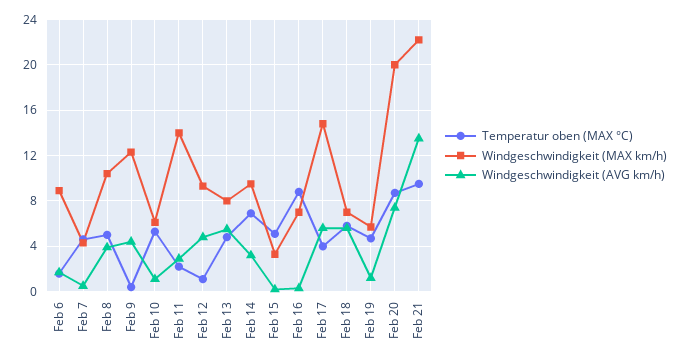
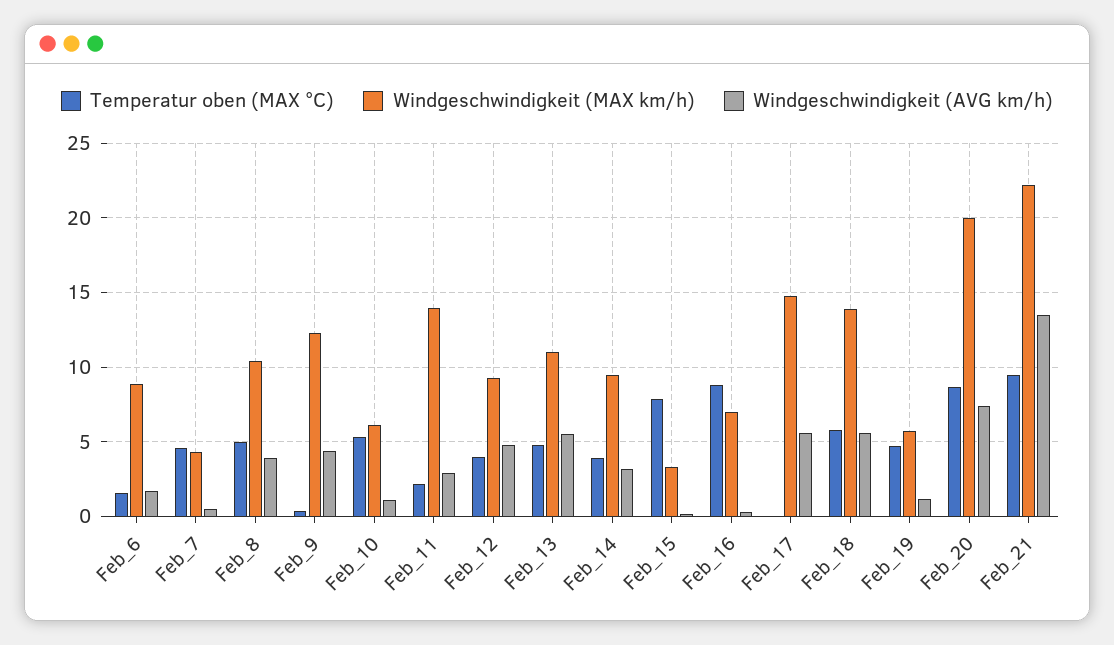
Temperatur oben (MAX °C), Feb 12: 1 -> 4
Windgeschwindigkeit (MAX km/h), Feb 13: 8 -> 11
Temperatur oben (MAX °C), Feb 14: 7 -> 4
Temperatur oben (MAX °C), Feb 15: 5 -> 8
Temperatur oben (MAX °C), Feb 17: 4 -> 0
Windgeschwindigkeit (MAX km/h), Feb 18: 7 -> 14

